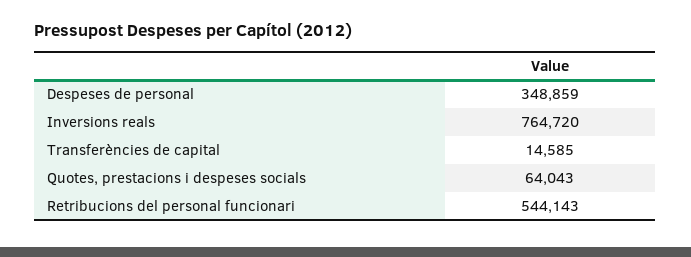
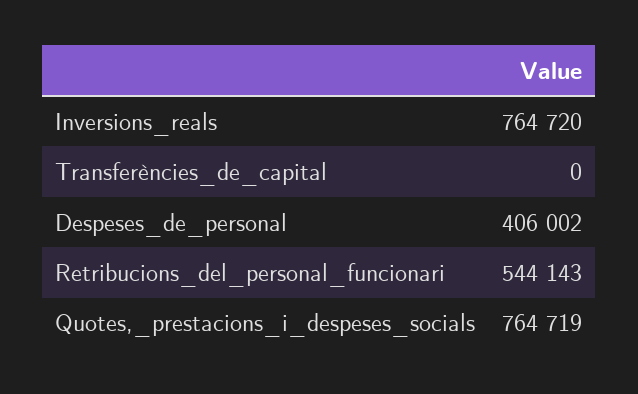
Despeses de personal: 348859 -> 406002
Transferències de capital: 14585 -> 0
Quotes, prestacions i despeses socials: 64043 -> 764719

